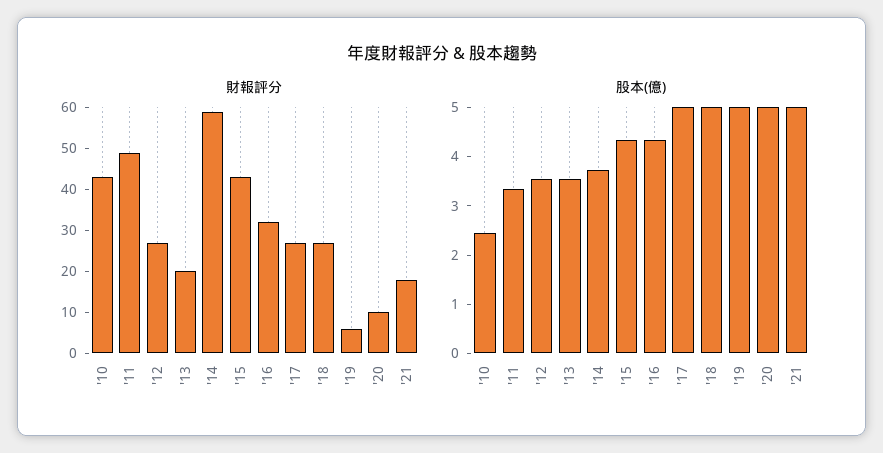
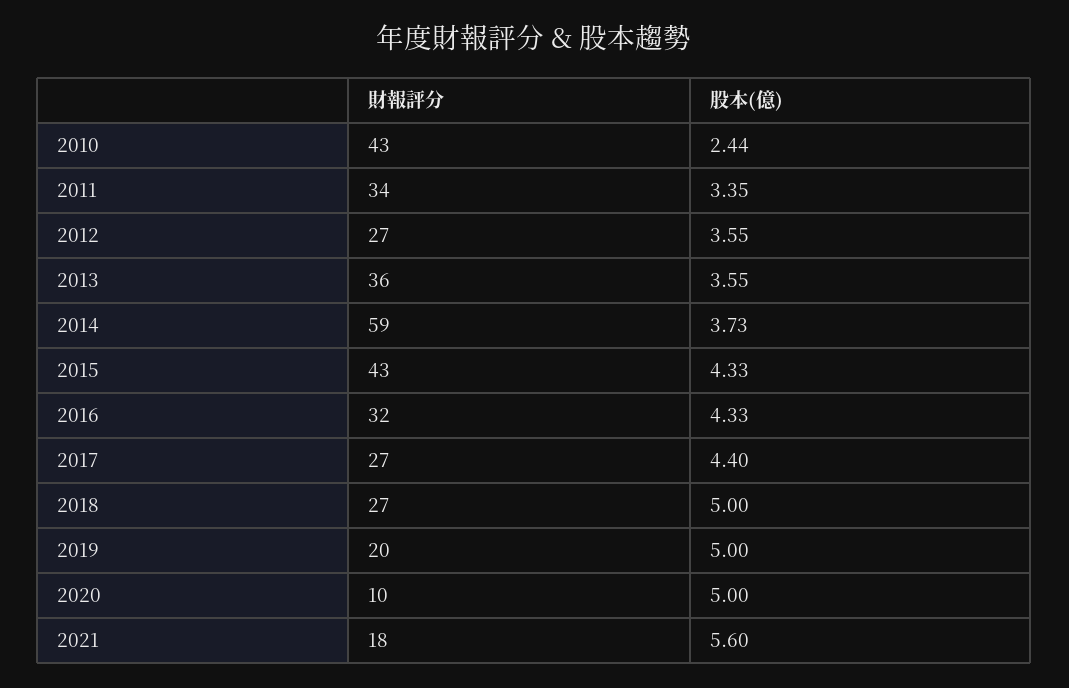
財報評分, '11: 50 -> 34
財報評分, '13: 20 -> 36
財報評分, '19: 5 -> 20
股本(億), '17: 5 -> 4.4
股本(億), '21: 5 -> 5.6

